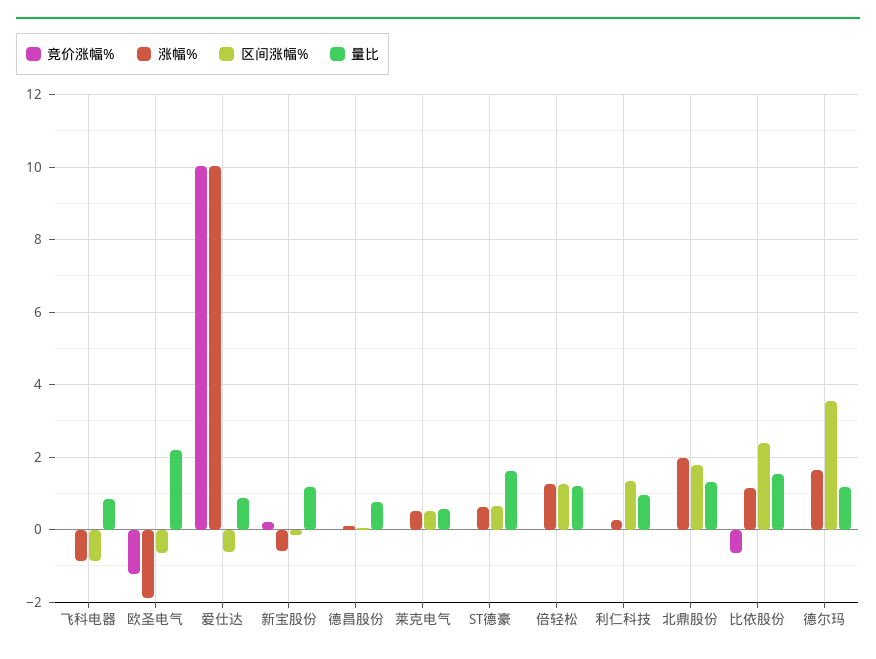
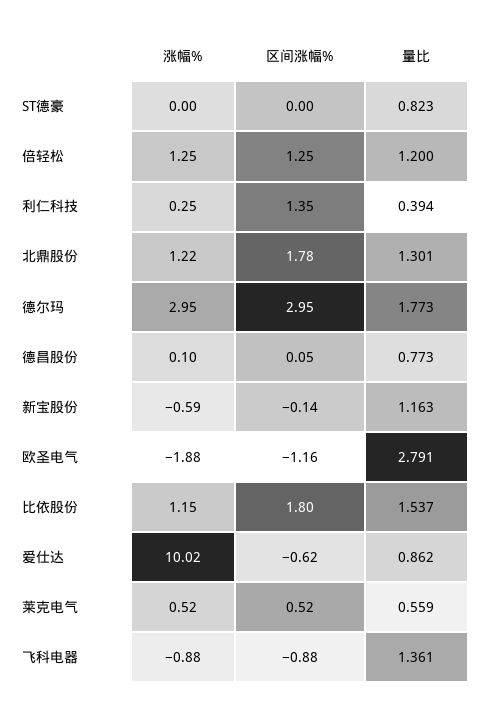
竞价涨幅%, 飞科电器: 0 -> none
量比, 飞科电器: 0.8 -> 1.361
竞价涨幅%, 欧圣电气: -1.2 -> none
区间涨幅%, 欧圣电气: -0.6 -> -1.16
量比, 欧圣电气: 2.2 -> 2.791
竞价涨幅%, 爱仕达: 10 -> none
竞价涨幅%, 新宝股份: 0.2 -> none
竞价涨幅%, 德昌股份: 0 -> none
竞价涨幅%, 莱克电气: 0 -> none
竞价涨幅%, ST德豪: 0 -> none
涨幅%, ST德豪: 0.6 -> 0
区间涨幅%, ST德豪: 0.6 -> 0
量比, ST德豪: 1.6 -> 0.823
竞价涨幅%, 倍轻松: 0 -> none
竞价涨幅%, 利仁科技: 0 -> none
量比, 利仁科技: 1 -> 0.394
竞价涨幅%, 北鼎股份: 0 -> none
涨幅%, 北鼎股份: 2 -> 1.22
竞价涨幅%, 比依股份: -0.6 -> none
区间涨幅%, 比依股份: 2.4 -> 1.8
竞价涨幅%, 德尔玛: 0 -> none
涨幅%, 德尔玛: 1.6 -> 2.95
区间涨幅%, 德尔玛: 3.6 -> 2.95
量比, 德尔玛: 1.2 -> 1.773

